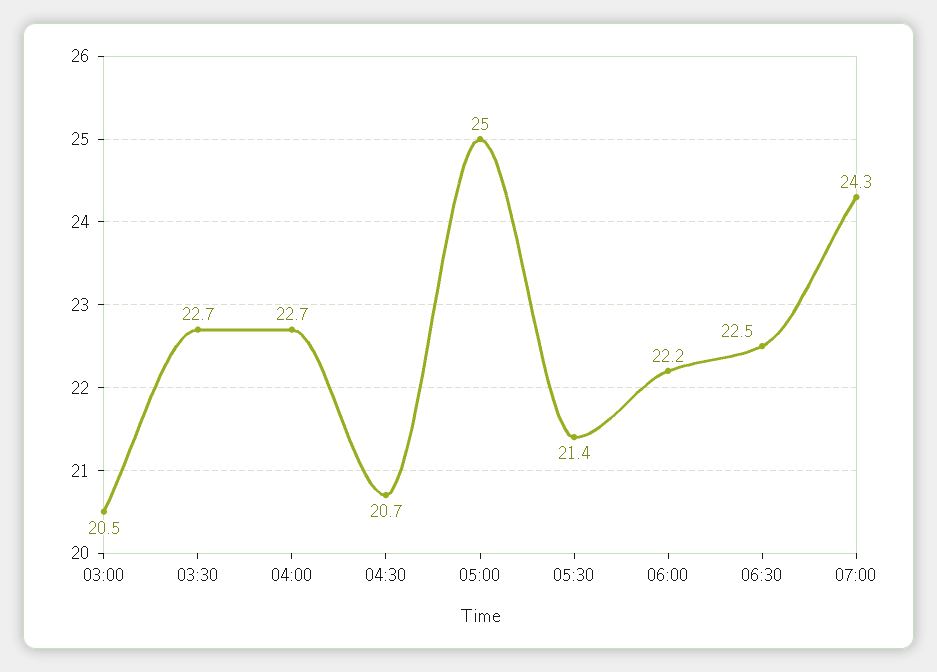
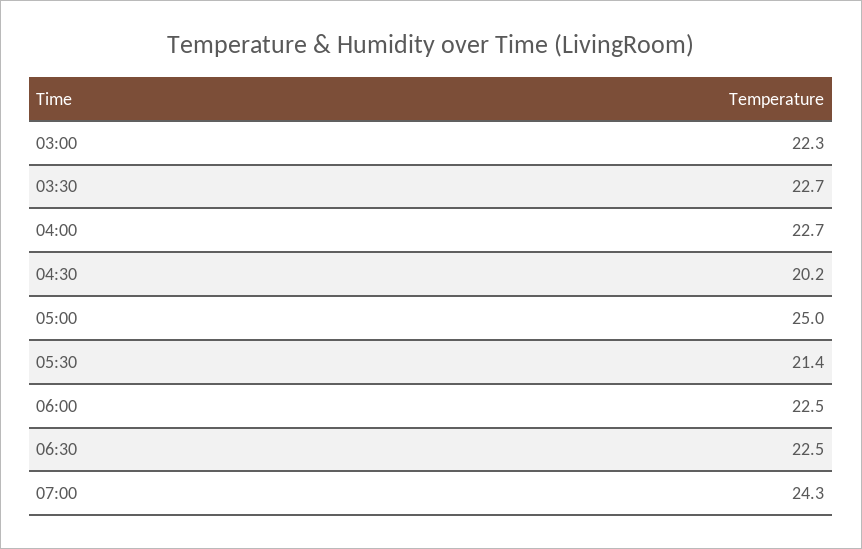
03:00: 20.5 -> 22.3
04:30: 20.7 -> 20.2
06:00: 22.2 -> 22.5

